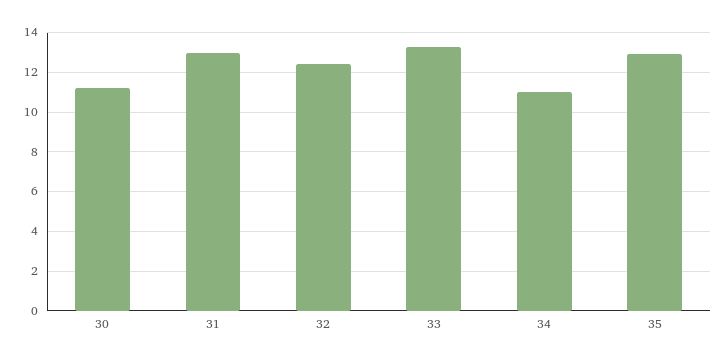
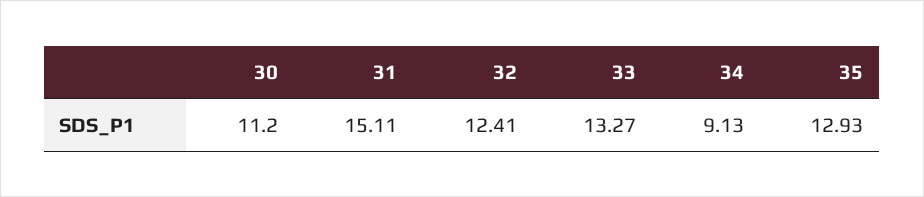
31: 13 -> 15.11
34: 11 -> 9.13

